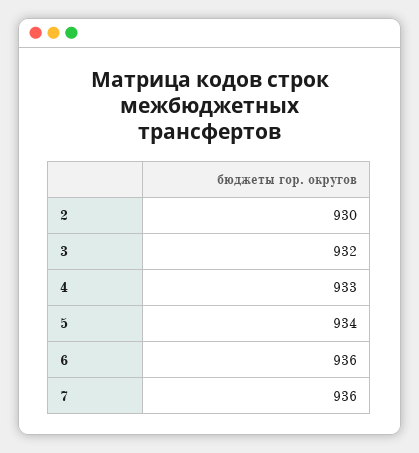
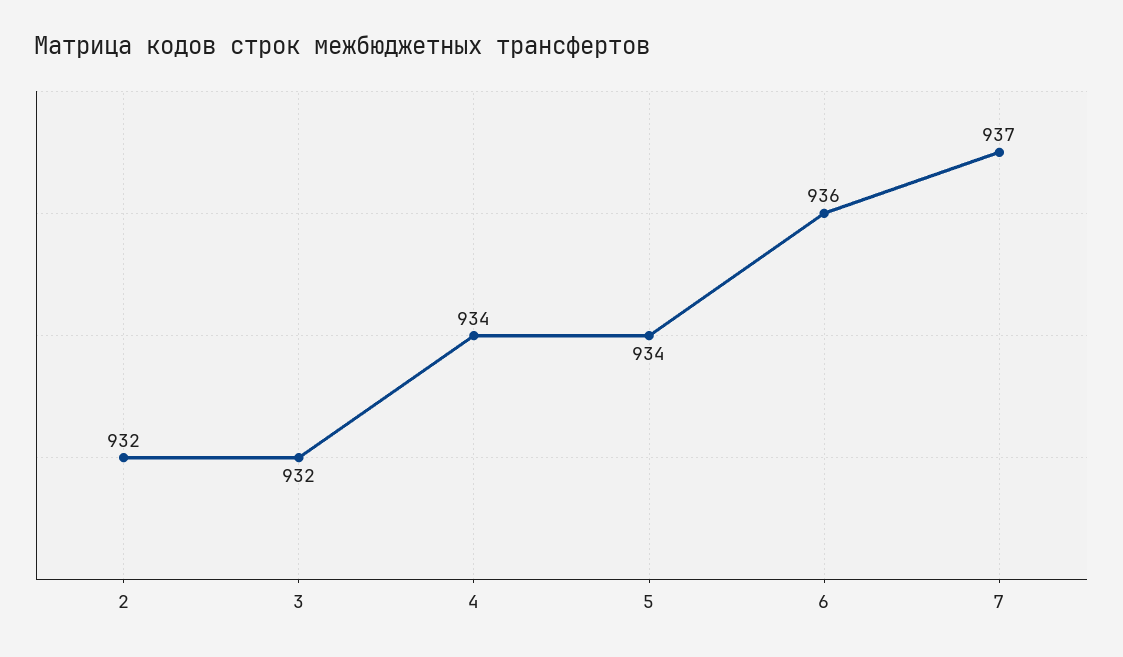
2: 930 -> 932
4: 933 -> 934
7: 936 -> 937

